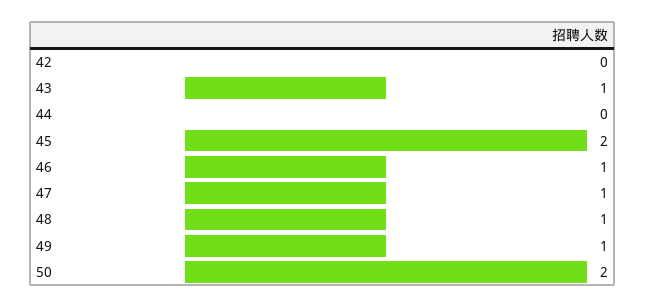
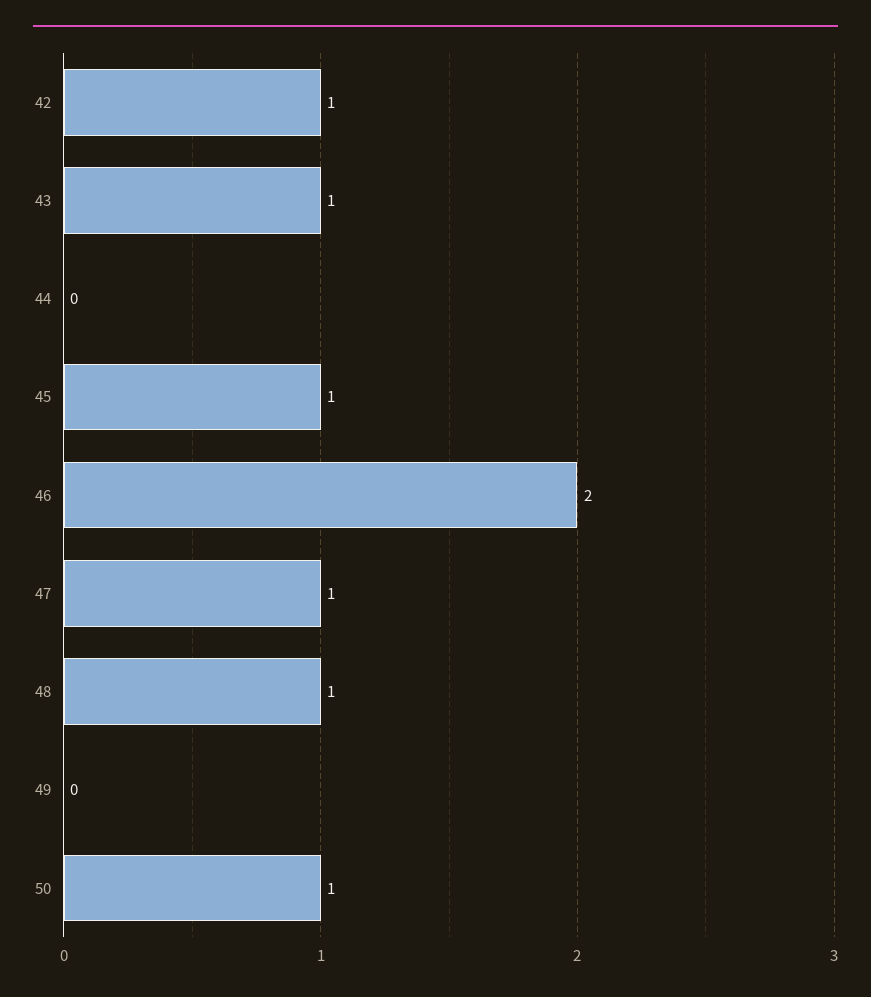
42: 0 -> 1
45: 2 -> 1
46: 1 -> 2
49: 1 -> 0
50: 2 -> 1

